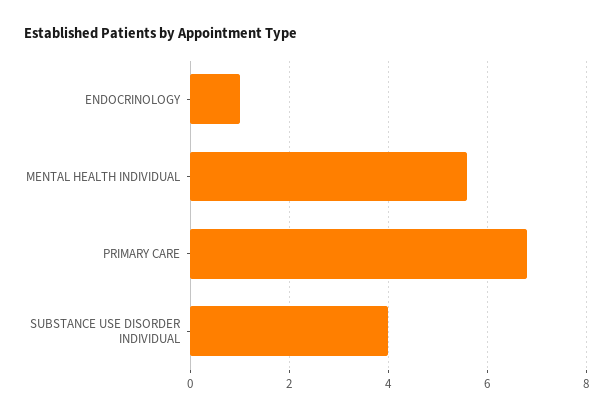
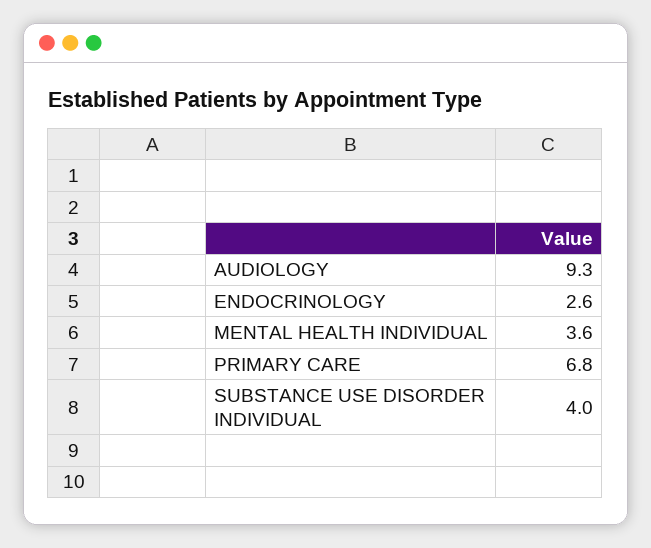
ENDOCRINOLOGY: 1 -> 2.6
MENTAL HEALTH INDIVIDUAL: 5.5 -> 3.6
AUDIOLOGY: none -> 9.3

